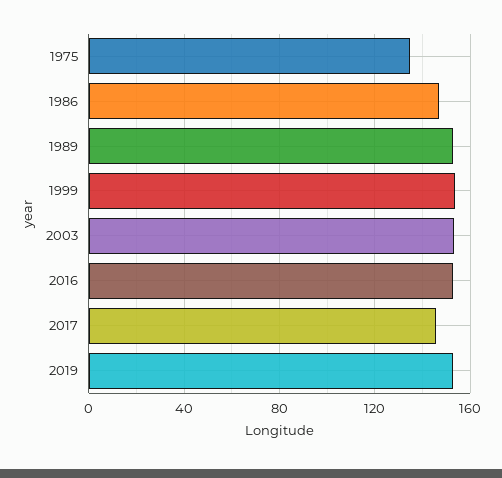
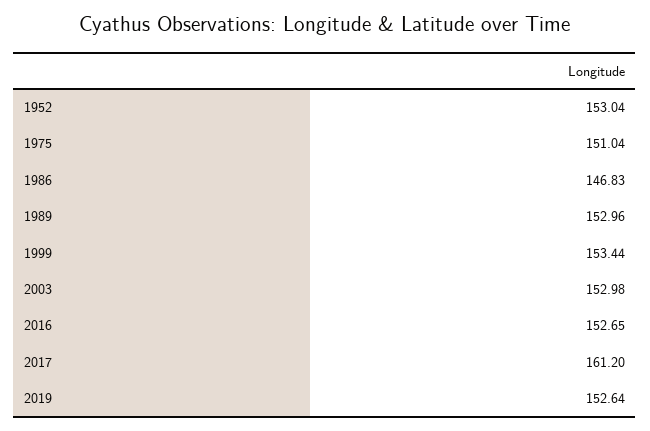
1975: 135 -> 151.04
2017: 145 -> 161.2
1952: none -> 153.04

